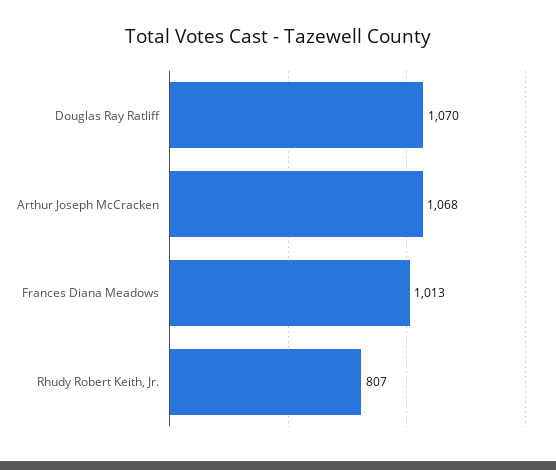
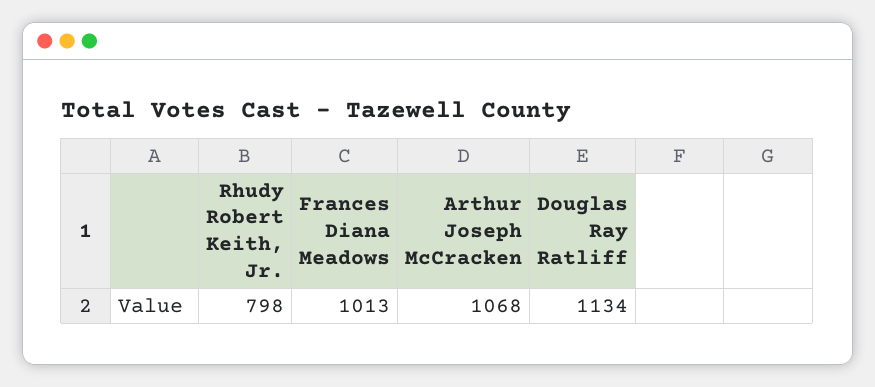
Douglas Ray Ratliff: 1070 -> 1134
Rhudy Robert Keith, Jr.: 807 -> 798

